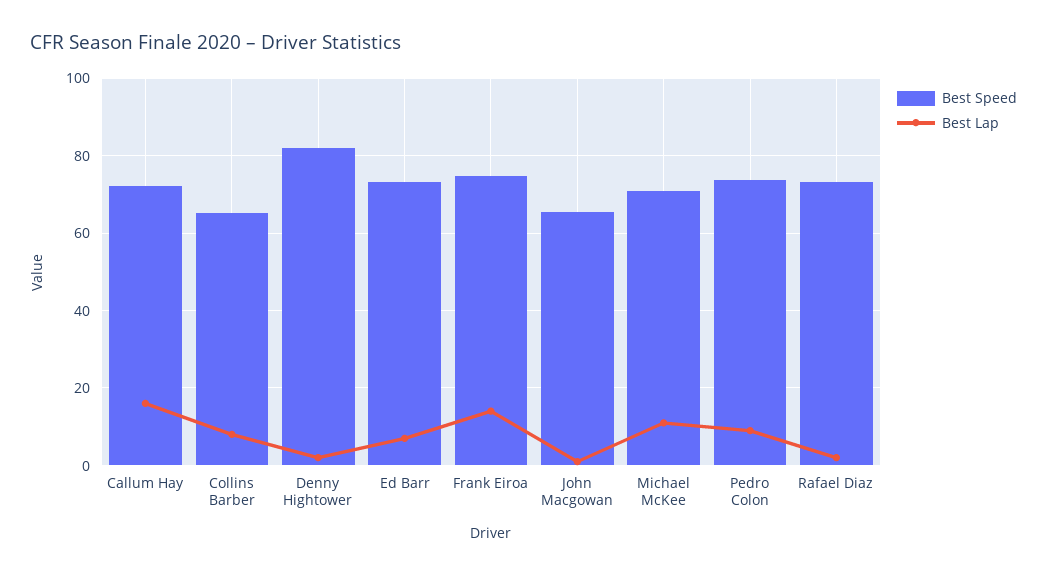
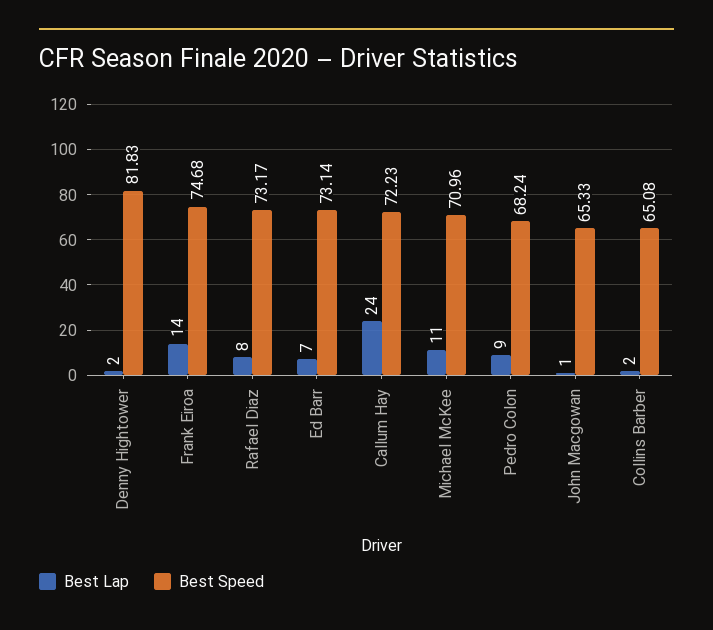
Best Lap, Callum Hay: 16 -> 24
Best Lap, Collins Barber: 8 -> 2
Best Speed, Pedro Colon: 74 -> 68.24
Best Lap, Rafael Diaz: 2 -> 8

